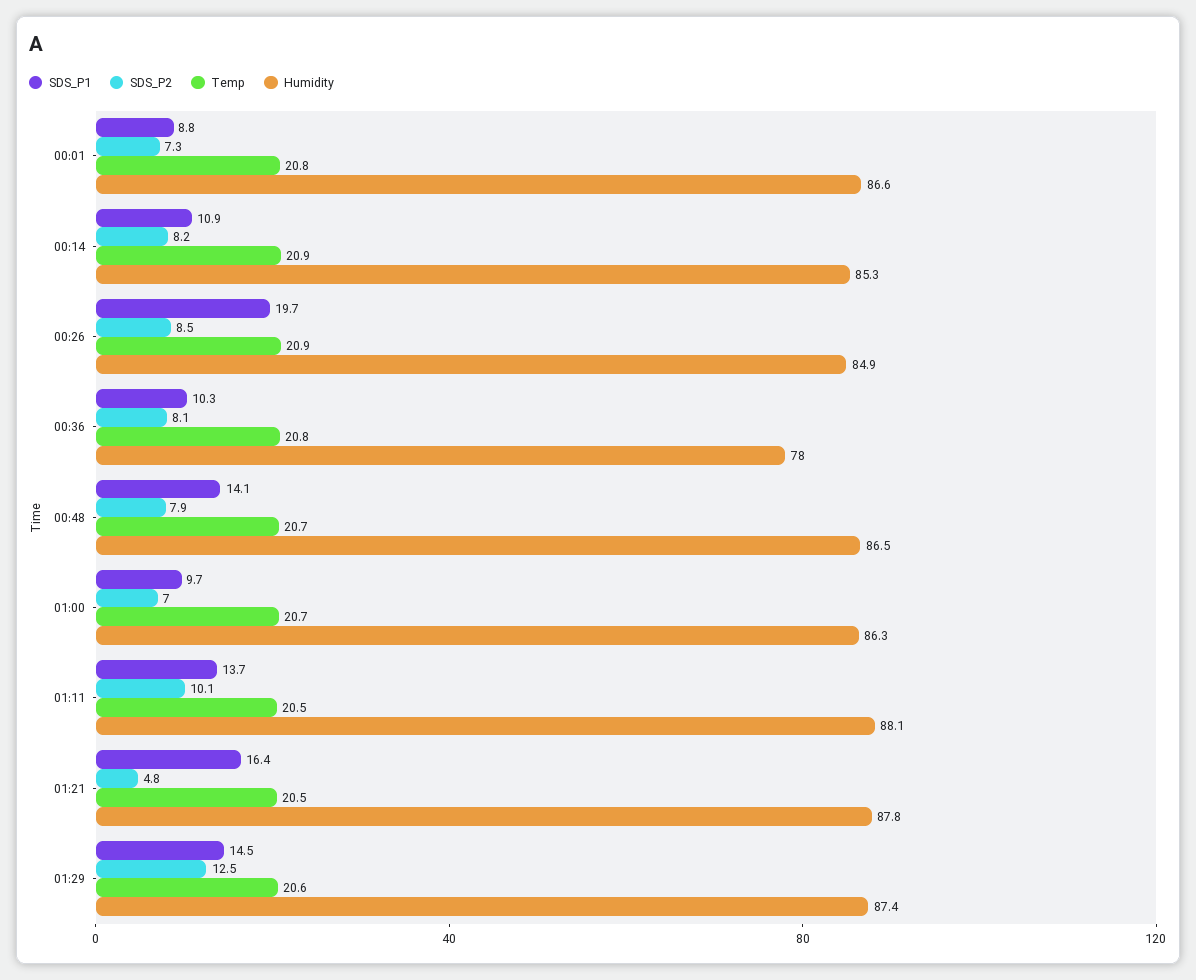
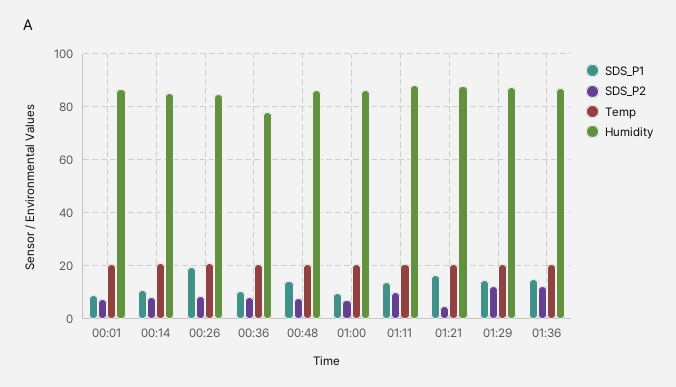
SDS_P1, 01:36: none -> 15
SDS_P2, 01:36: none -> 12.5
Temp, 01:36: none -> 20
Humidity, 01:36: none -> 87.5

